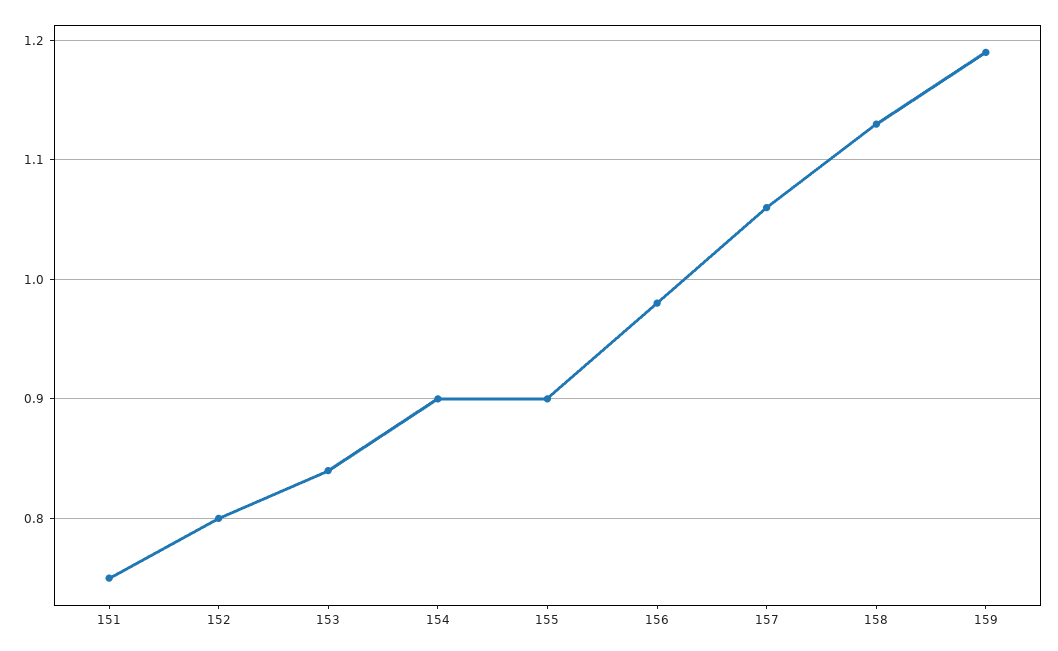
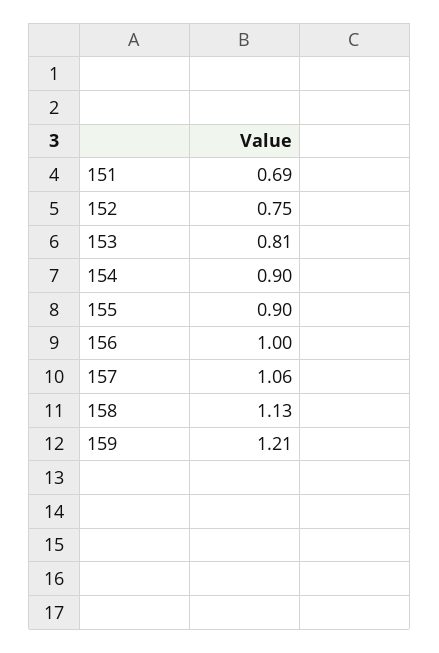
151: 0.75 -> 0.69
152: 0.8 -> 0.75
153: 0.84 -> 0.81
156: 0.98 -> 1
159: 1.19 -> 1.21

